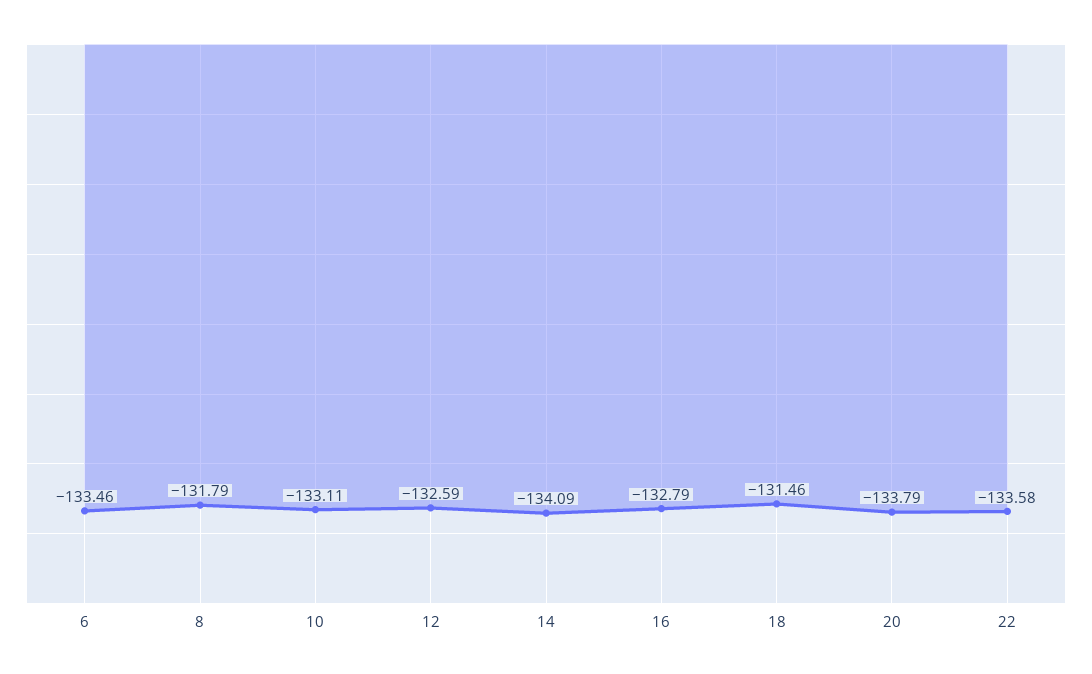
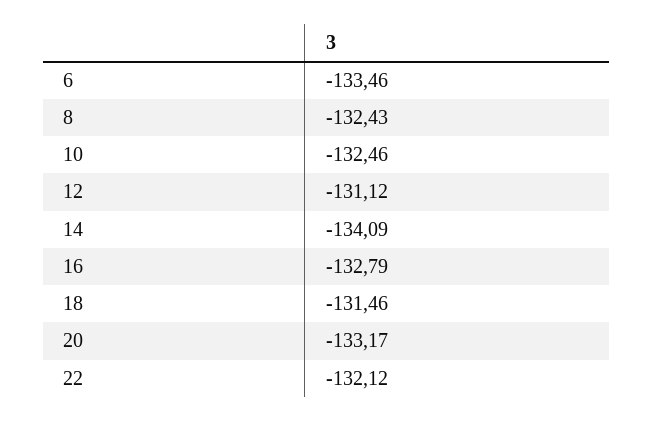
8: -131.79 -> -132.43
10: -133.11 -> -132.46
12: -132.59 -> -131.12
20: -133.79 -> -133.17
22: -133.58 -> -132.12

